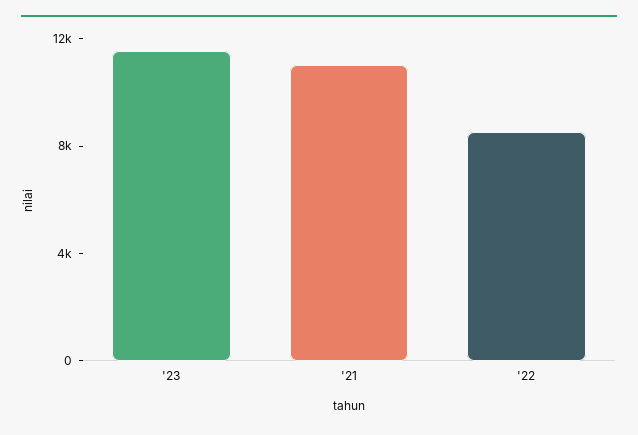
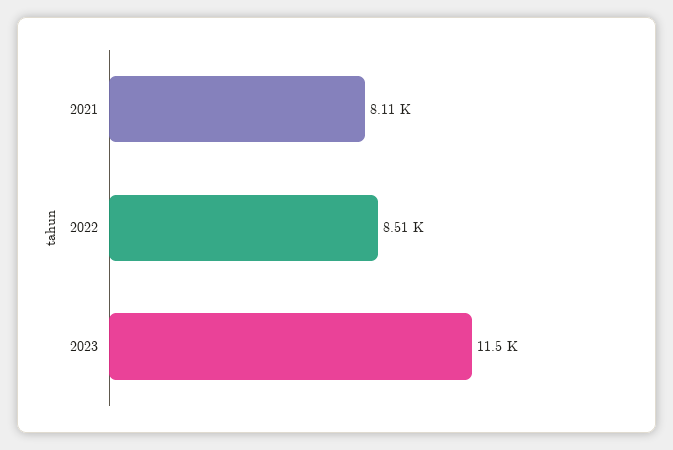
'21: 11000 -> 8110

